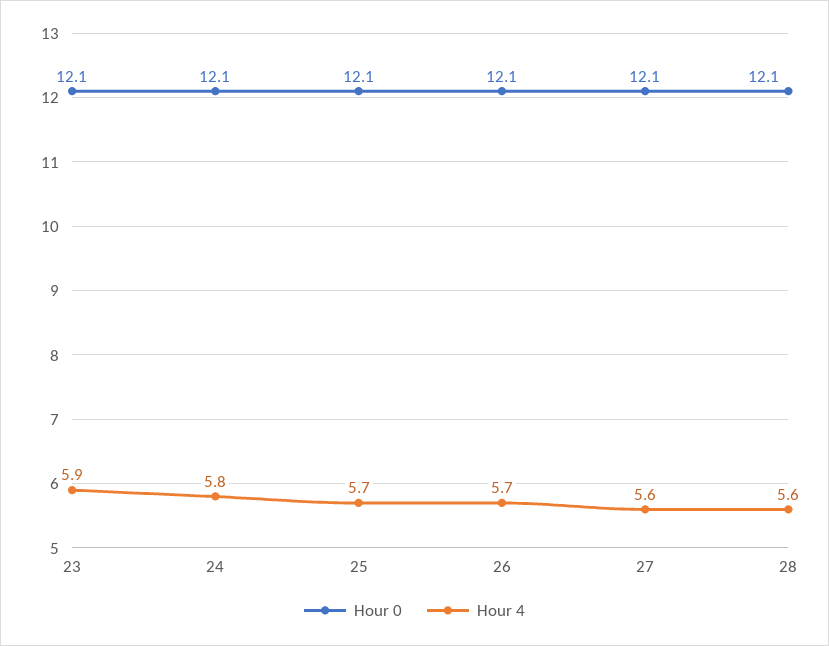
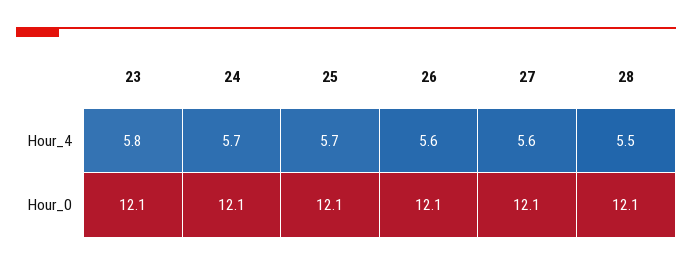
Hour 4, 23: 5.9 -> 5.8
Hour 4, 24: 5.8 -> 5.7
Hour 4, 26: 5.7 -> 5.6
Hour 4, 28: 5.6 -> 5.5

